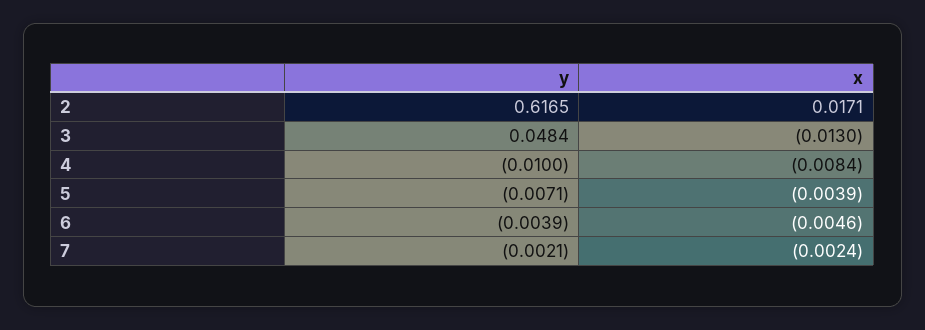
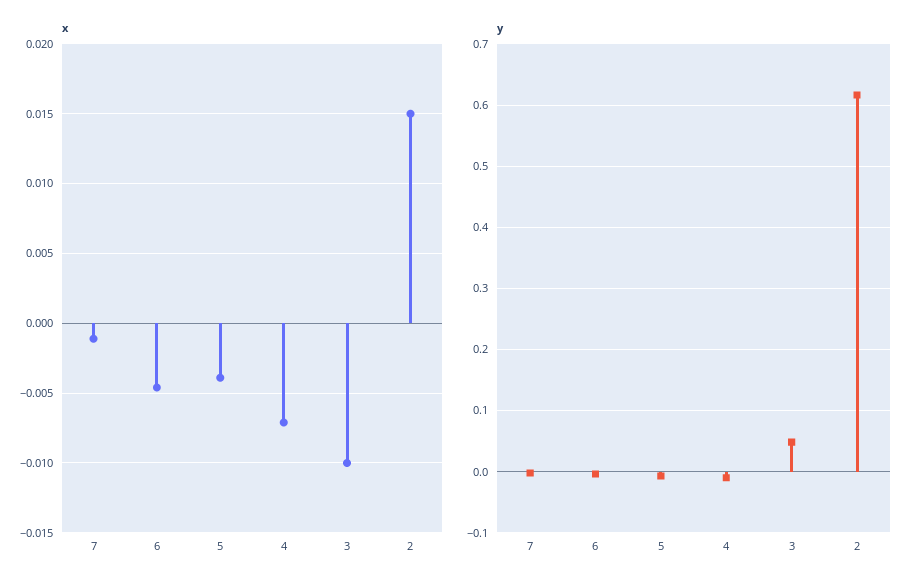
x, 2: 0.0171 -> 0.015
x, 3: -0.013 -> -0.01
x, 4: -0.0084 -> -0.007
x, 7: -0.0024 -> -0.001

